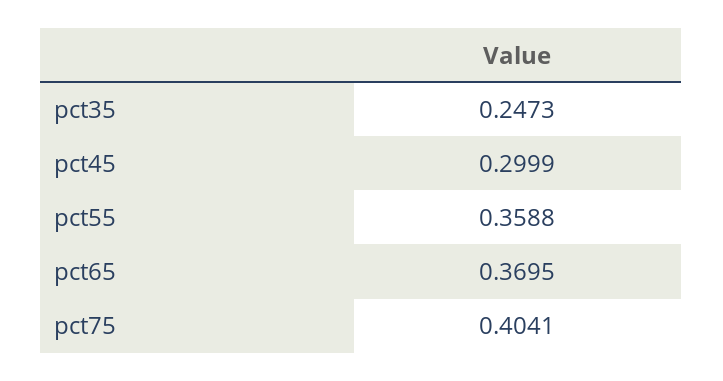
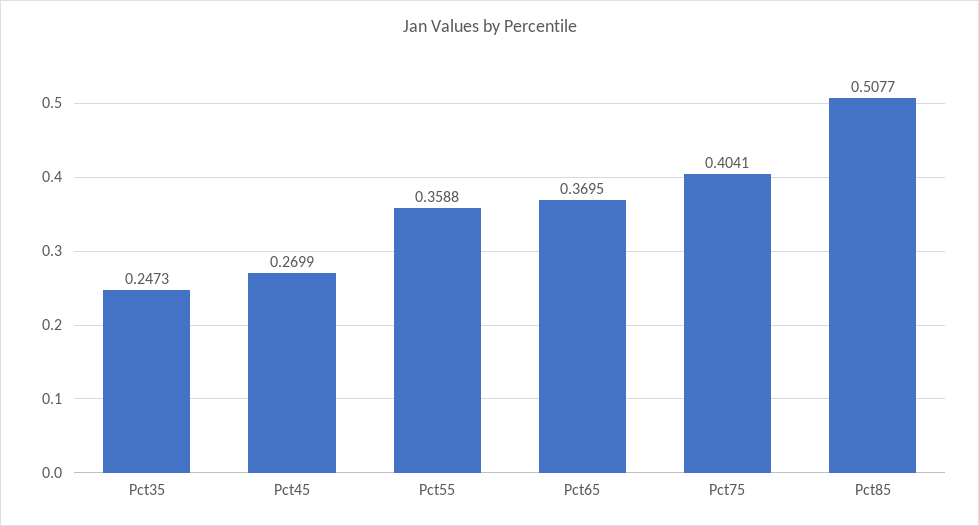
pct45: 0.2999 -> 0.2699
Pct85: none -> 0.5077

